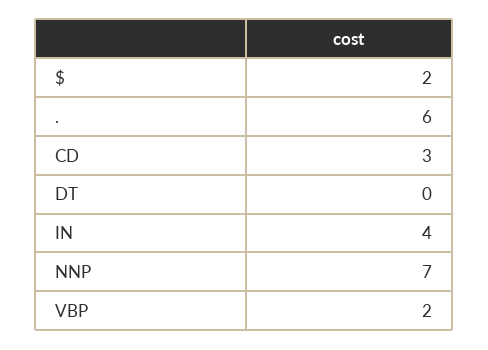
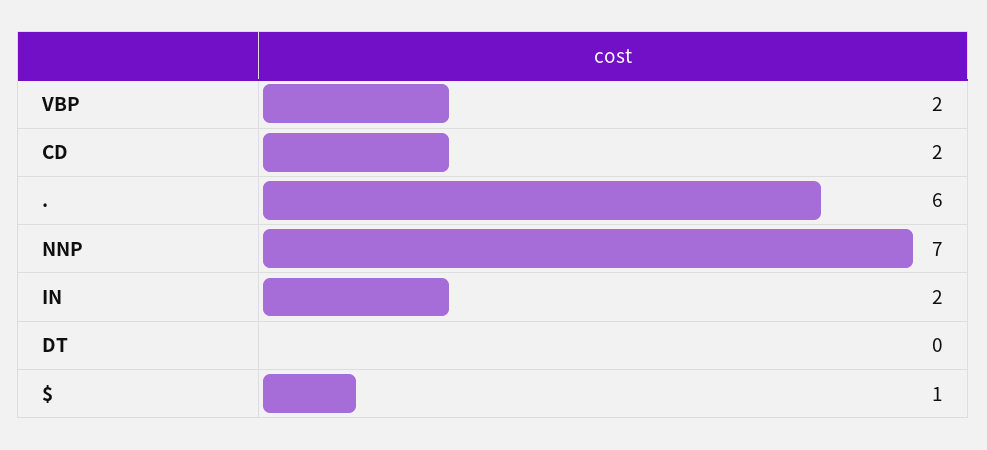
$: 2 -> 1
CD: 3 -> 2
IN: 4 -> 2

